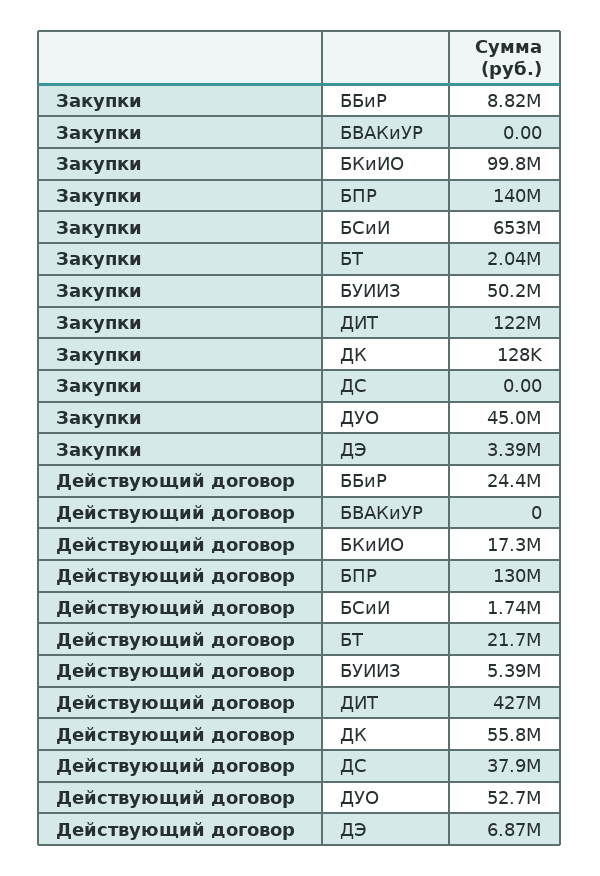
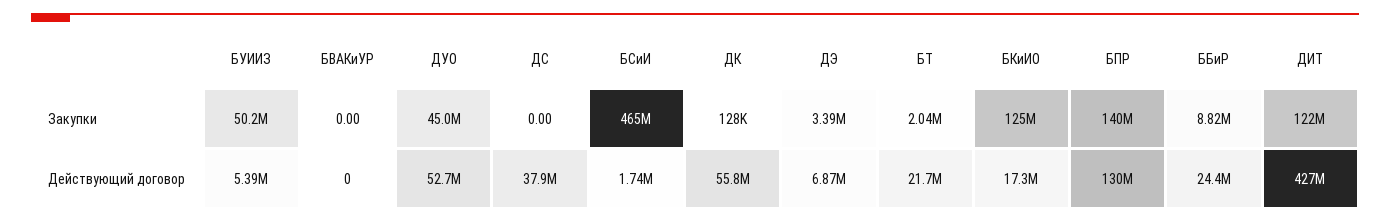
Закупки, БКиИО: 99800000 -> 125000000
Закупки, БСиИ: 653000000 -> 465000000

